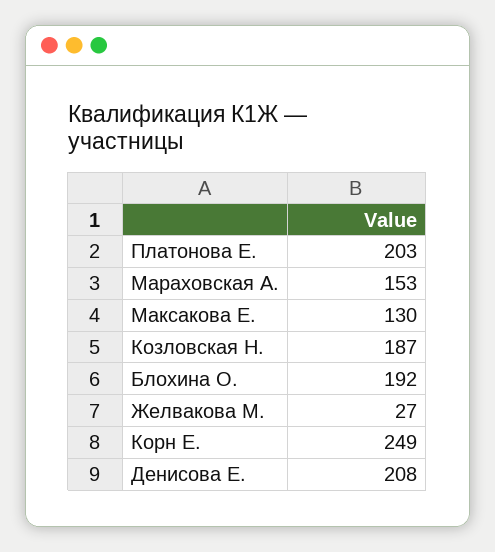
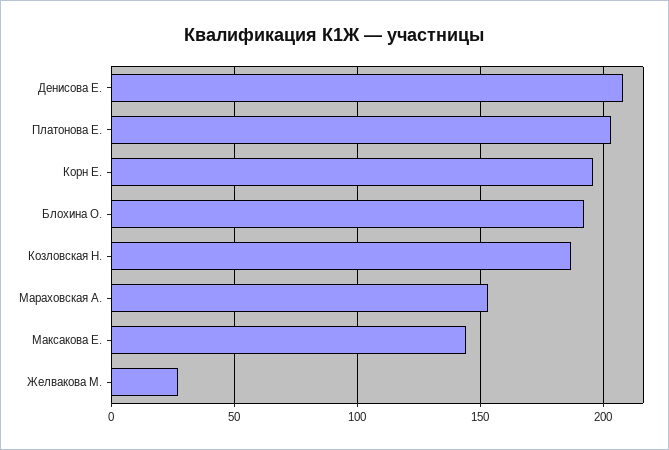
Максакова Е.: 130 -> 145
Корн Е.: 249 -> 195

